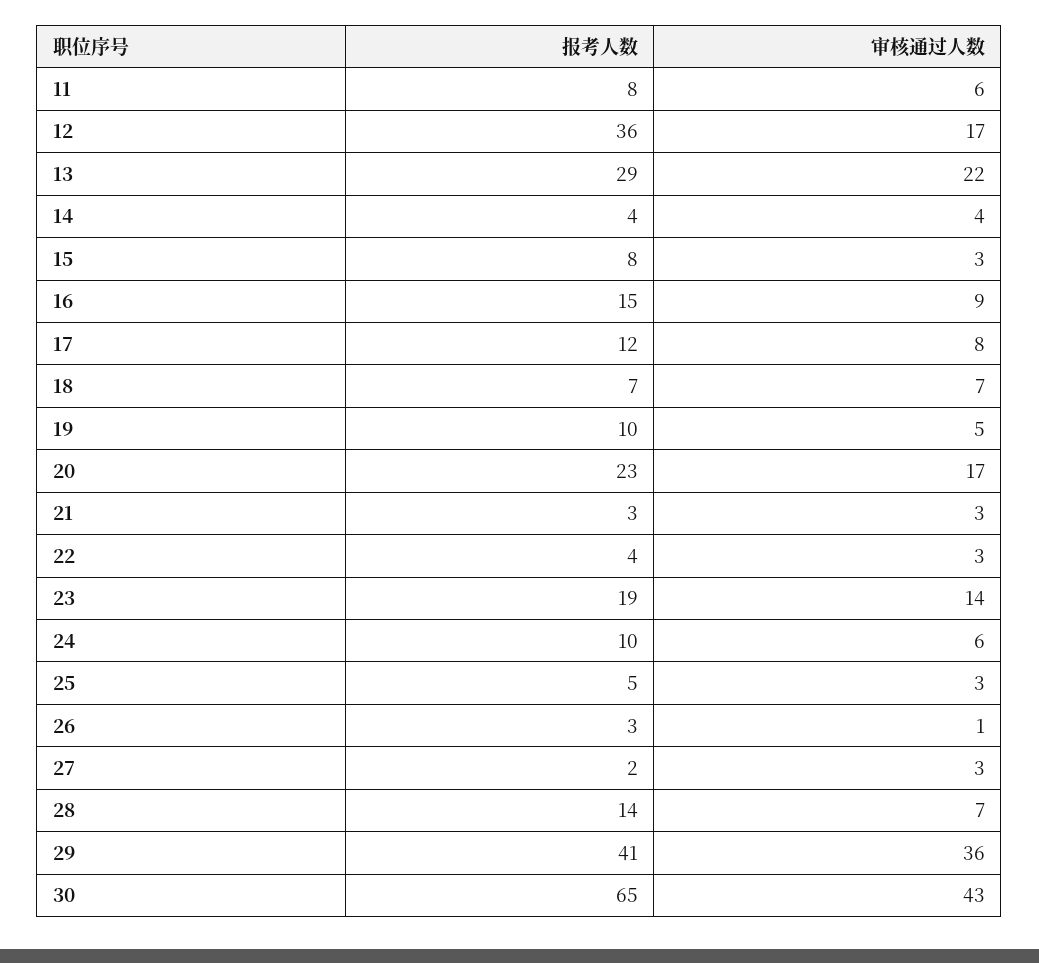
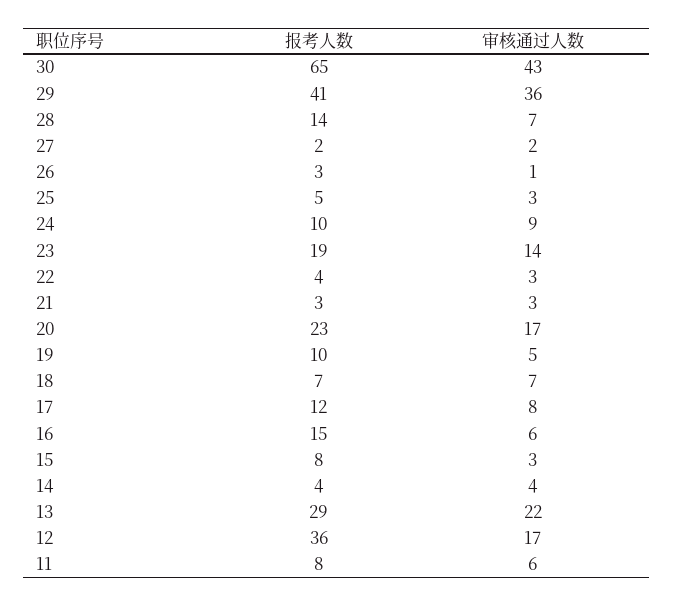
审核通过人数, 16: 9 -> 6
审核通过人数, 24: 6 -> 9
审核通过人数, 27: 3 -> 2

